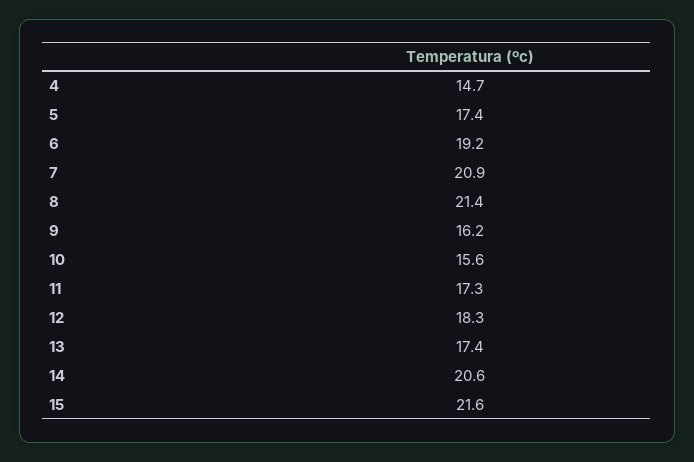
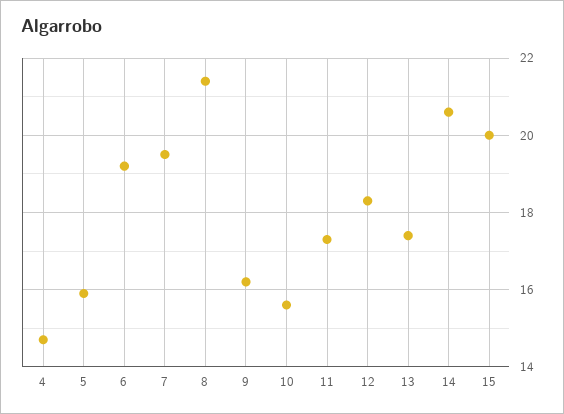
5: 17.4 -> 16
7: 20.9 -> 19.5
15: 21.6 -> 20

